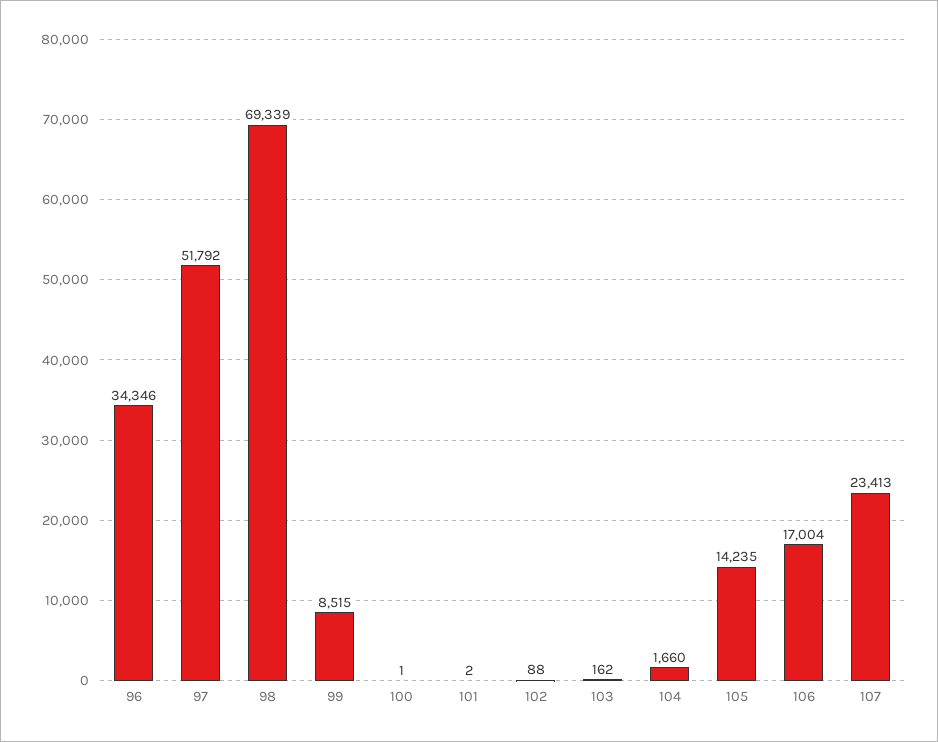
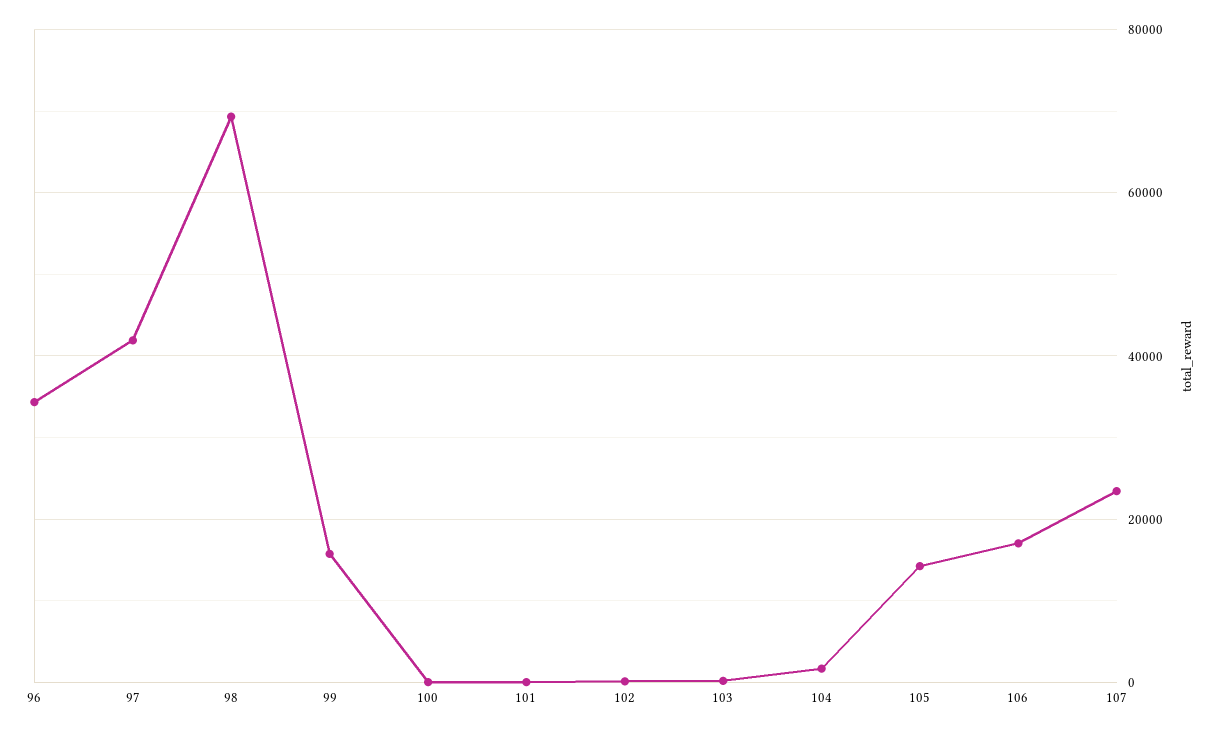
97: 51792 -> 42000
99: 8515 -> 16000

